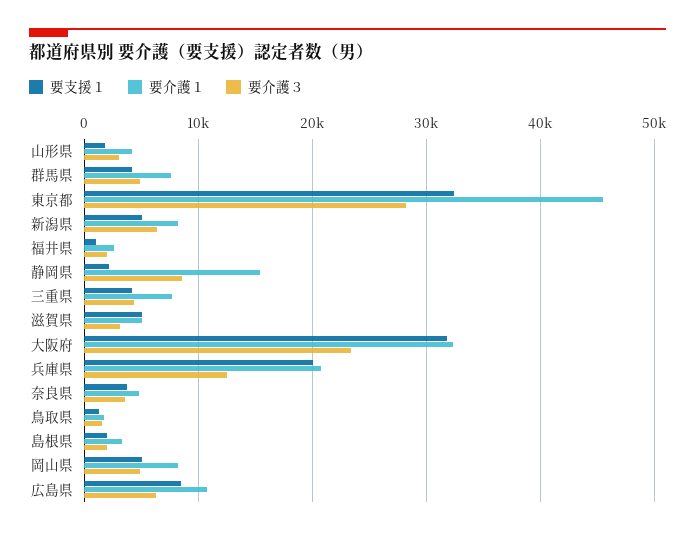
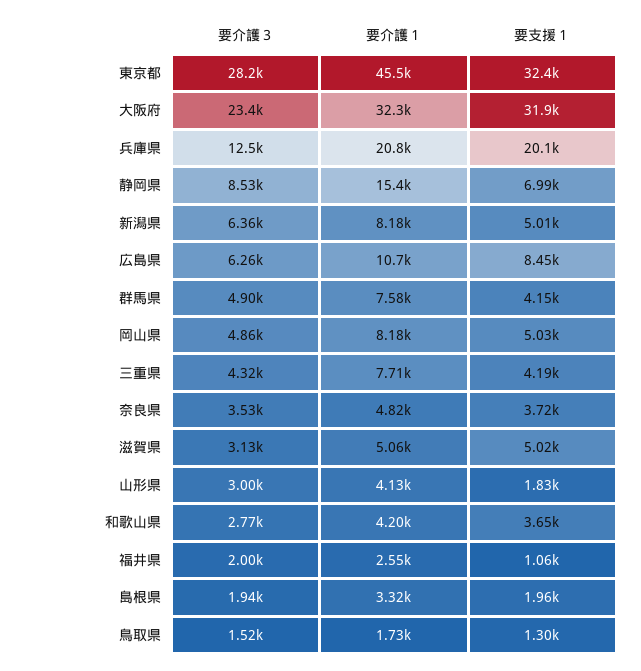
要支援１, 静岡県: 2000 -> 6990
要介護３, 和歌山県: none -> 2770
要介護１, 和歌山県: none -> 4200
要支援１, 和歌山県: none -> 3650

